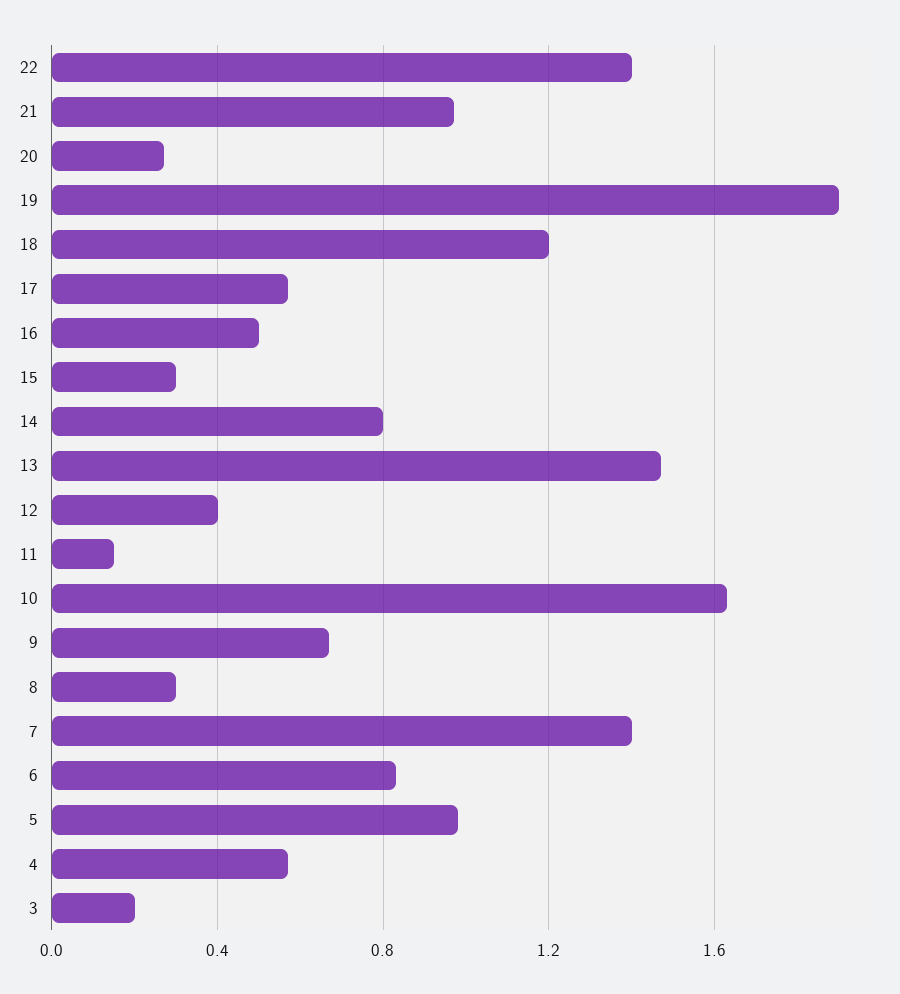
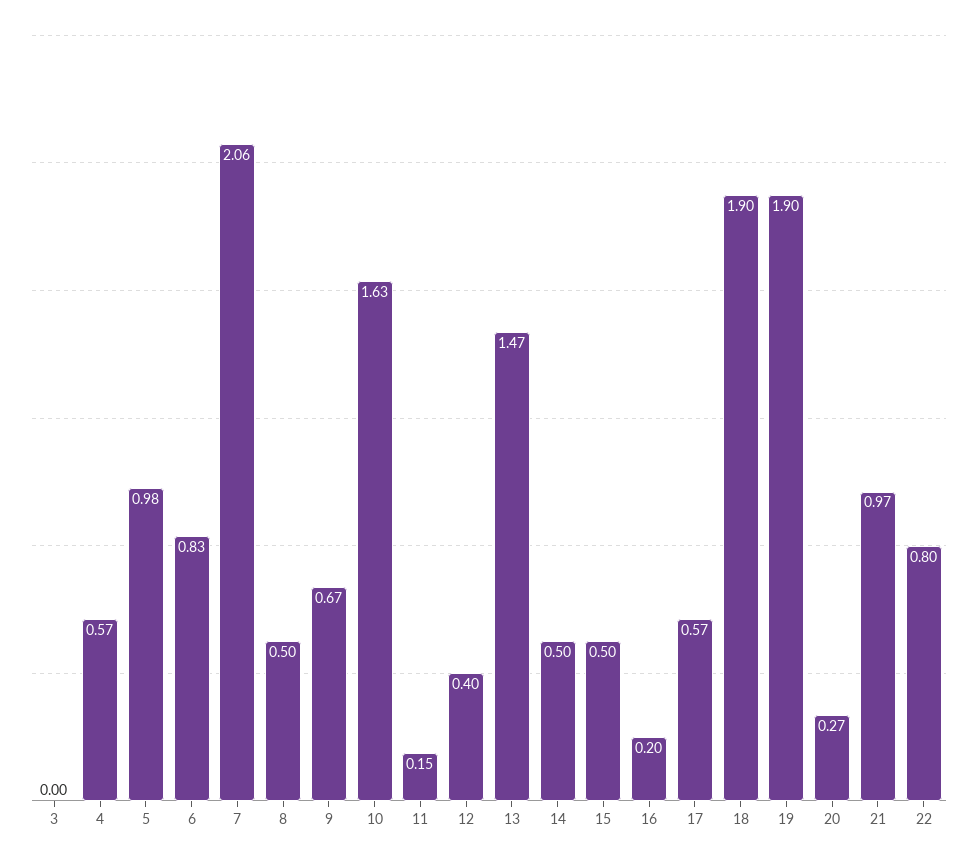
22: 1.4 -> 0.8
18: 1.2 -> 1.9
16: 0.5 -> 0.2
15: 0.3 -> 0.5
14: 0.8 -> 0.5
8: 0.3 -> 0.5
7: 1.4 -> 2.06
3: 0.2 -> 0

